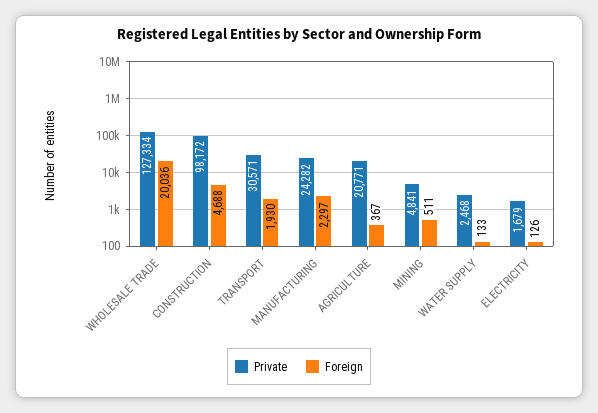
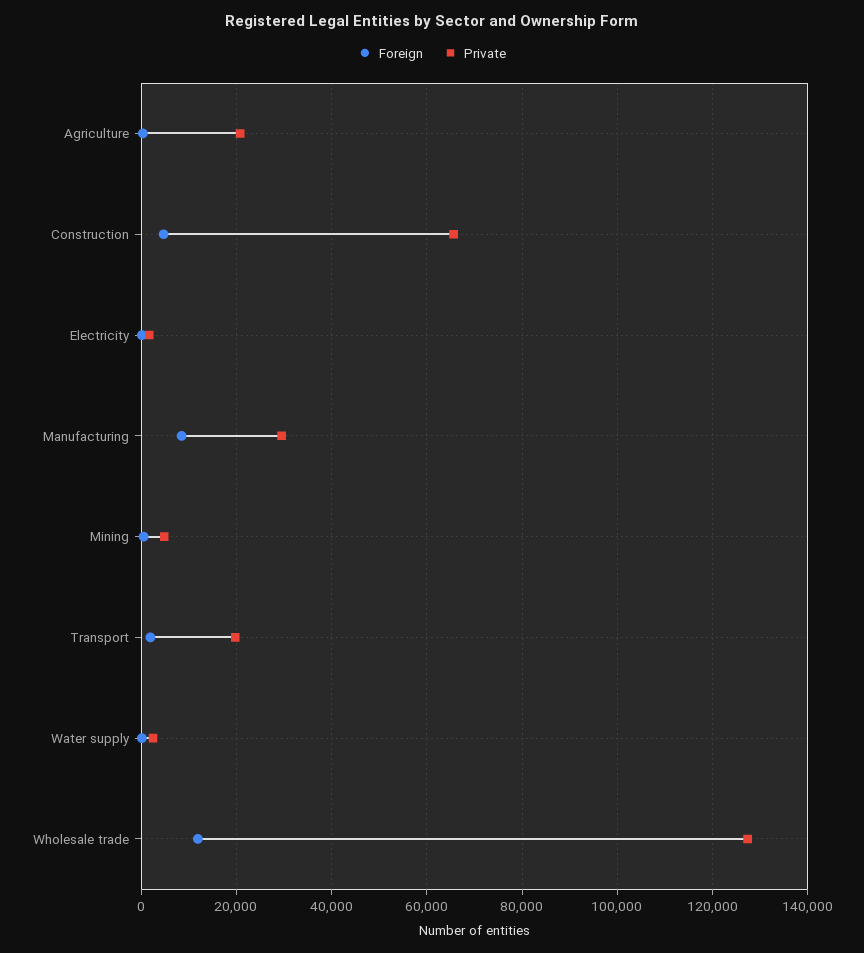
Foreign, WHOLESALE TRADE: 20036 -> 12000
Private, CONSTRUCTION: 98172 -> 66000
Private, TRANSPORT: 30571 -> 20000
Private, MANUFACTURING: 24282 -> 30000
Foreign, MANUFACTURING: 2297 -> 8000

